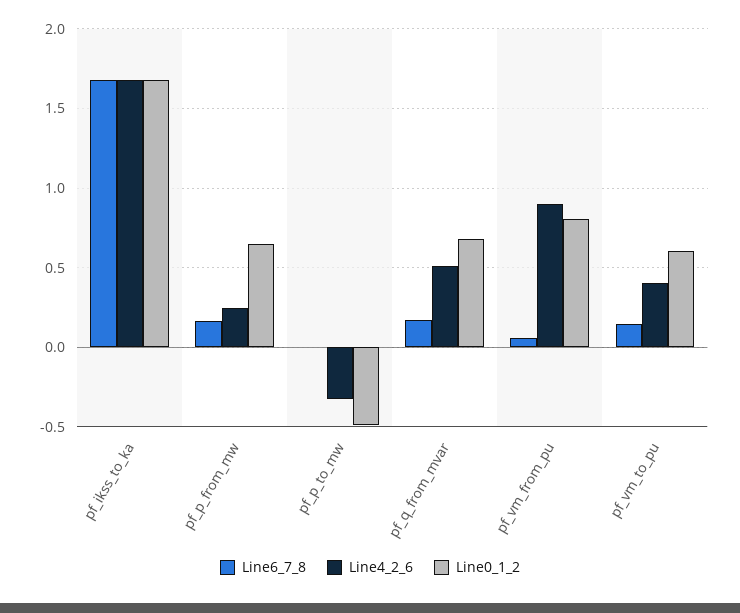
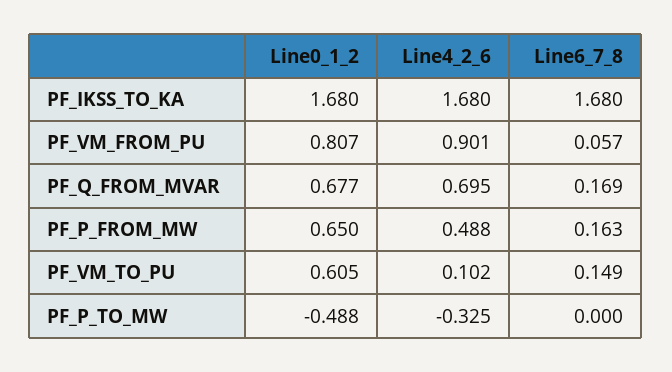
Line4_2_6, pf_p_from_mw: 0.25 -> 0.488
Line4_2_6, pf_q_from_mvar: 0.5 -> 0.695
Line4_2_6, pf_vm_to_pu: 0.4 -> 0.102

